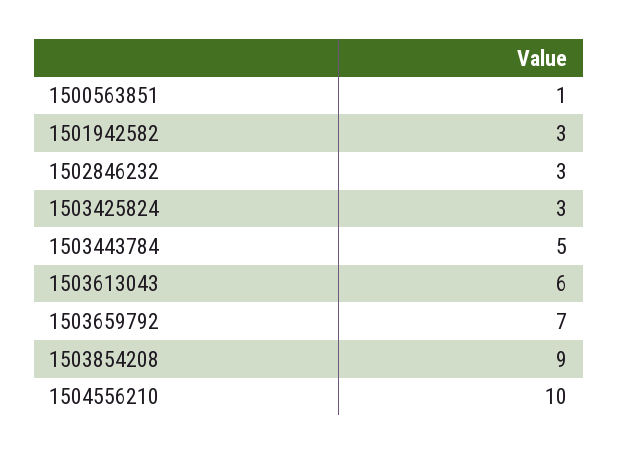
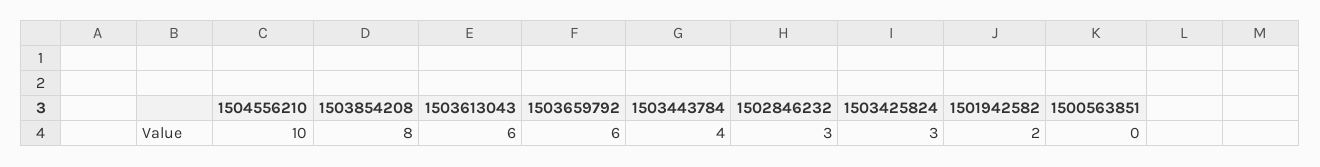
1500563851: 1 -> 0
1501942582: 3 -> 2
1503443784: 5 -> 4
1503659792: 7 -> 6
1503854208: 9 -> 8

